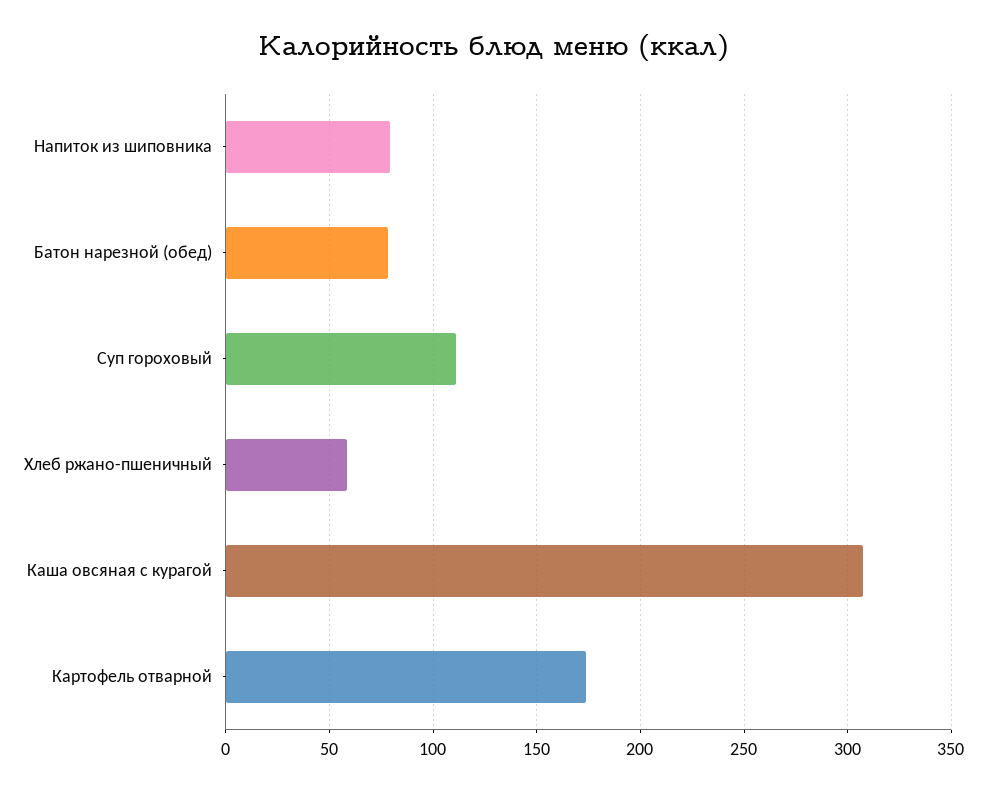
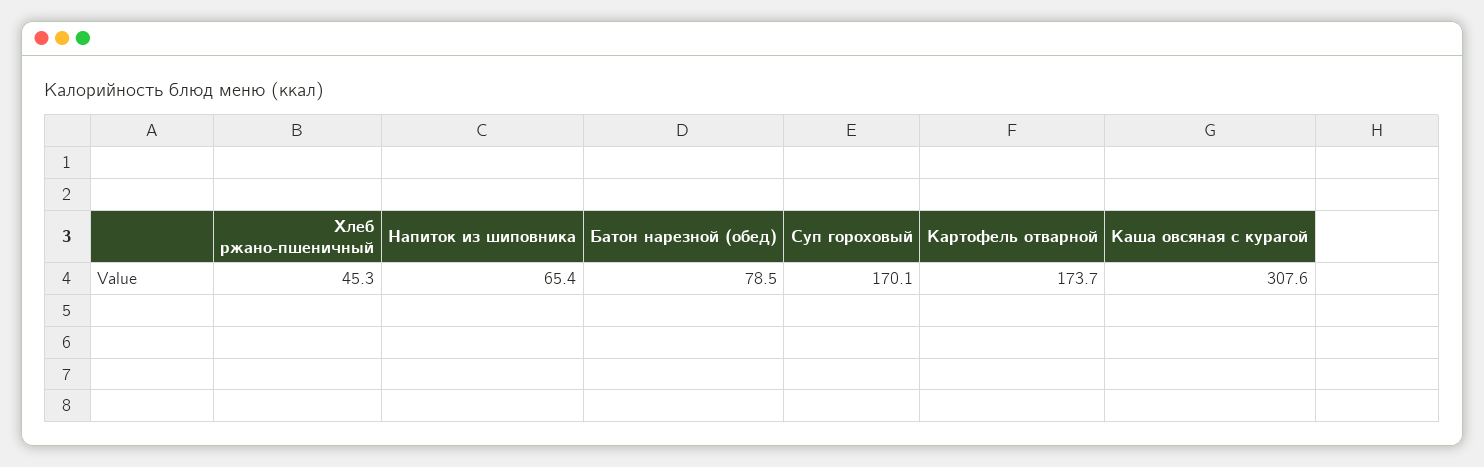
Напиток из шиповника: 80 -> 65.4
Суп гороховый: 110 -> 170.1
Хлеб ржано-пшеничный: 60 -> 45.3

